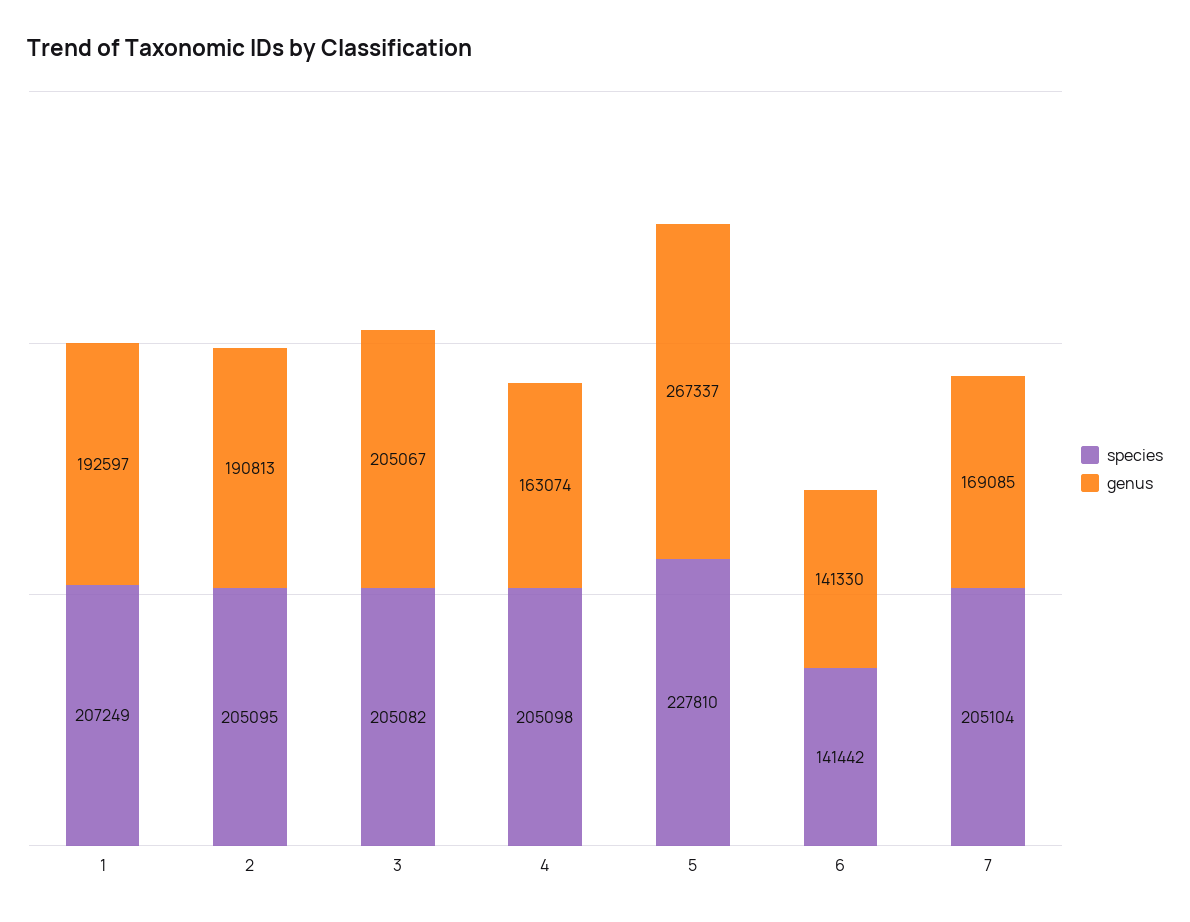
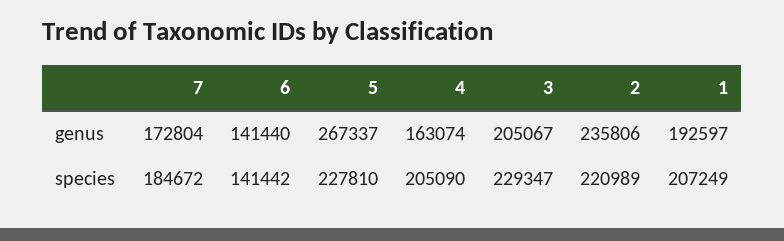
species, 2: 205095 -> 220989
genus, 2: 190813 -> 235806
species, 3: 205082 -> 229347
species, 4: 205098 -> 205090
genus, 6: 141330 -> 141440
species, 7: 205104 -> 184672
genus, 7: 169085 -> 172804

